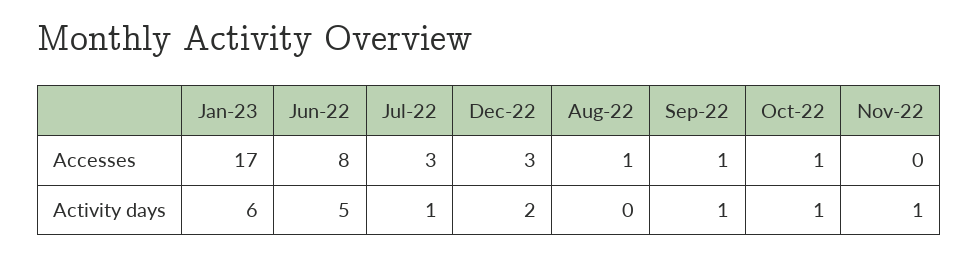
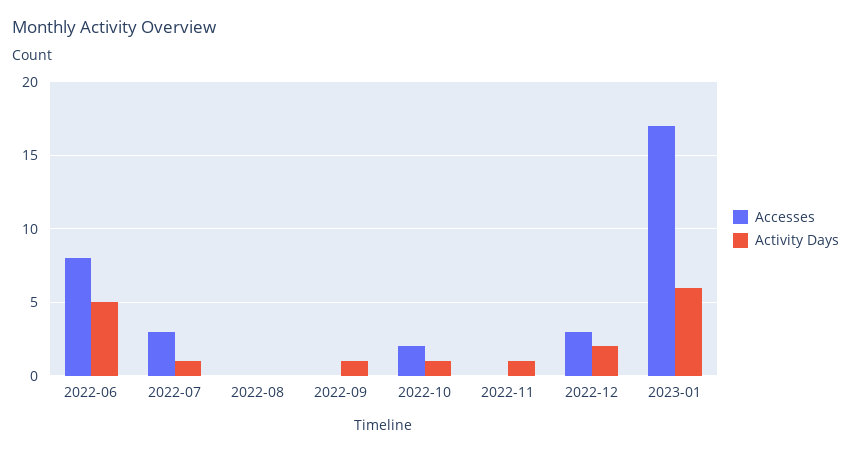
Accesses, Aug-22: 1 -> 0
Accesses, Sep-22: 1 -> 0
Accesses, Oct-22: 1 -> 2

